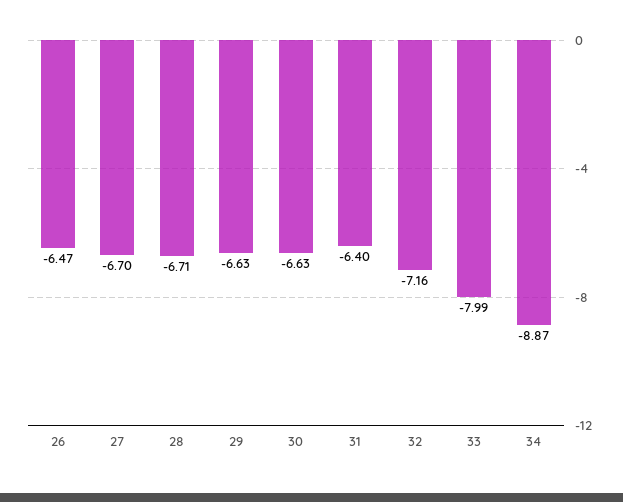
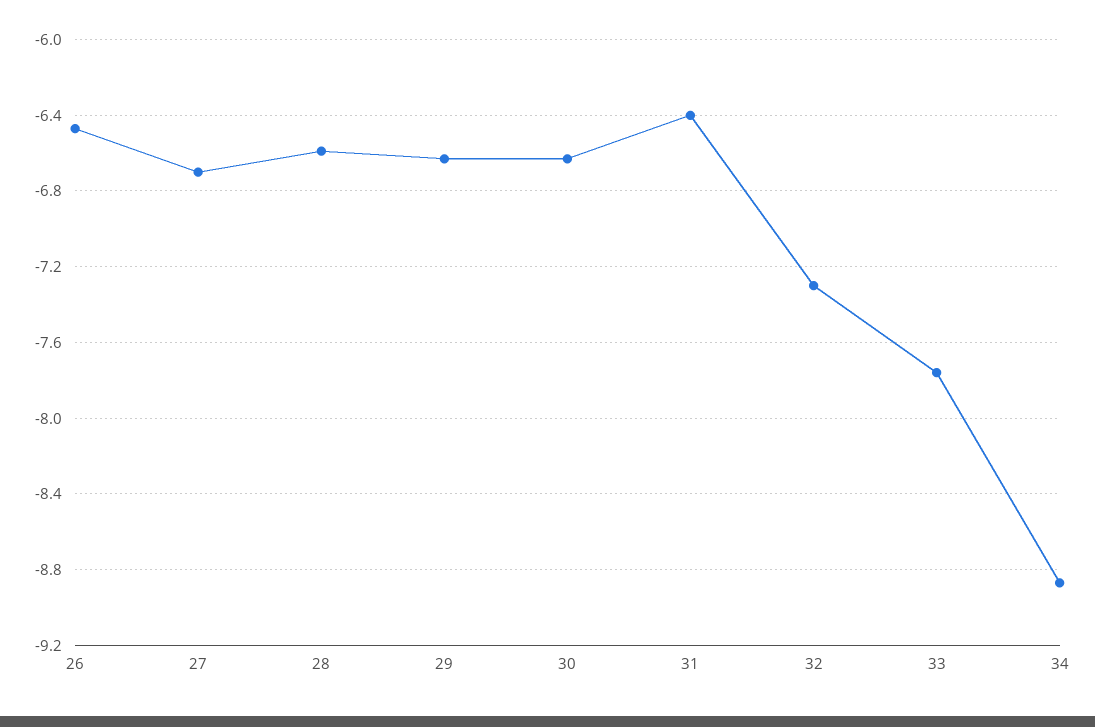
28: -6.71 -> -6.6
32: -7.16 -> -7.3
33: -7.99 -> -7.75

